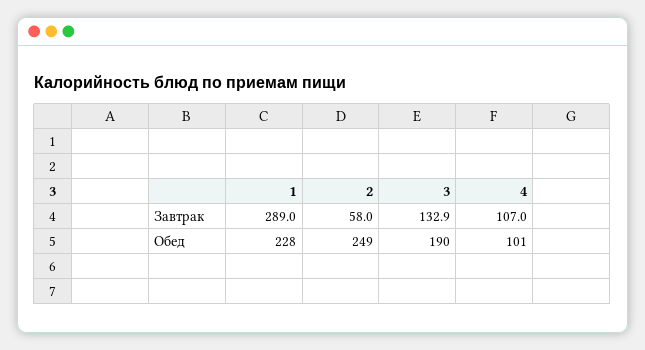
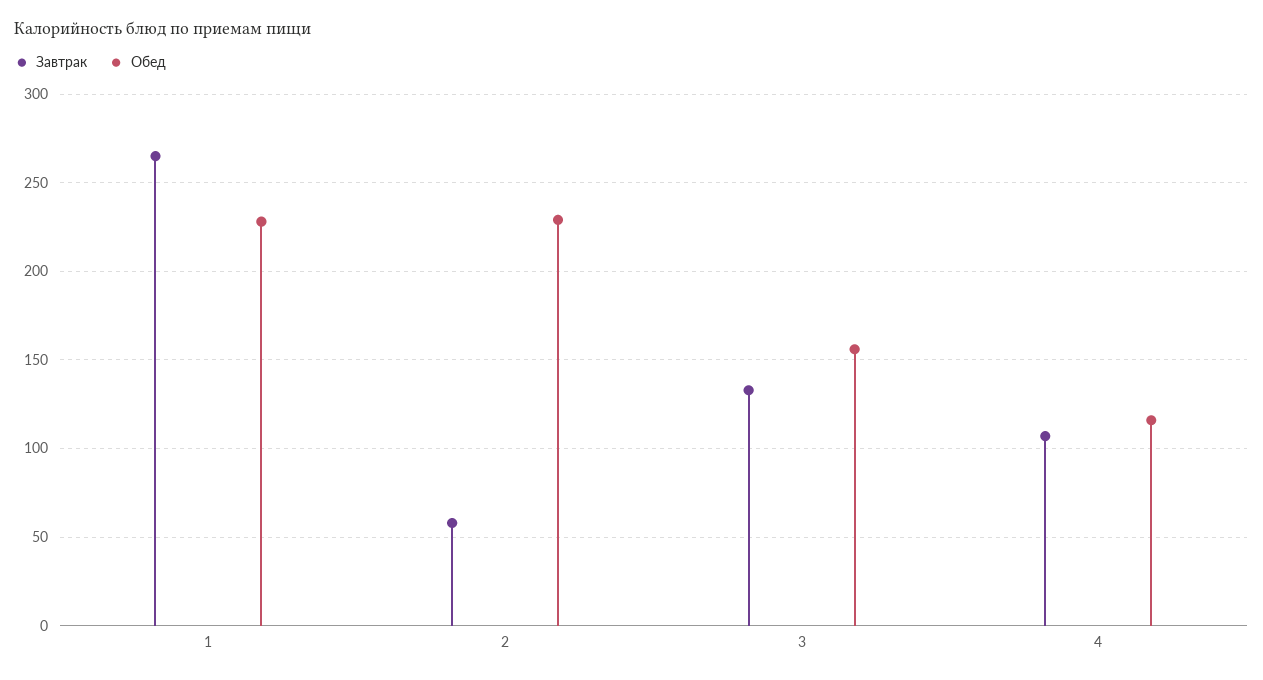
Завтрак, 1: 289 -> 265
Обед, 2: 249 -> 230
Обед, 3: 190 -> 155
Обед, 4: 101 -> 115

